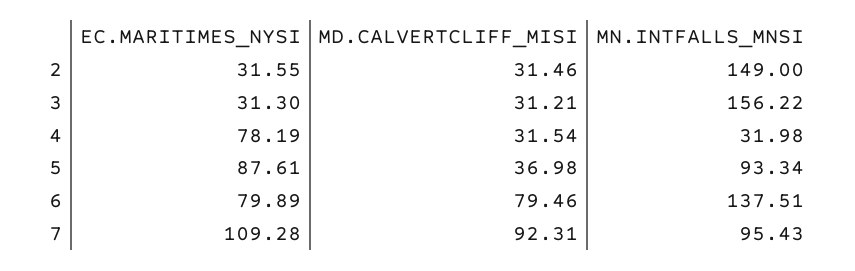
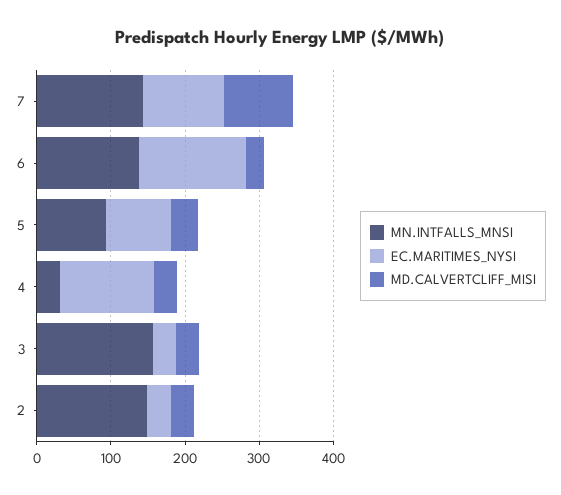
EC.MARITIMES_NYSI, 4: 78.19 -> 120
EC.MARITIMES_NYSI, 6: 79.89 -> 140
MD.CALVERTCLIFF_MISI, 6: 79.46 -> 20
MN.INTFALLS_MNSI, 7: 95.43 -> 140

